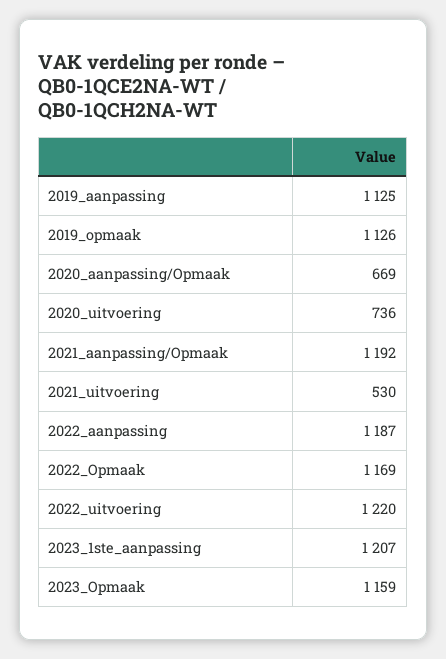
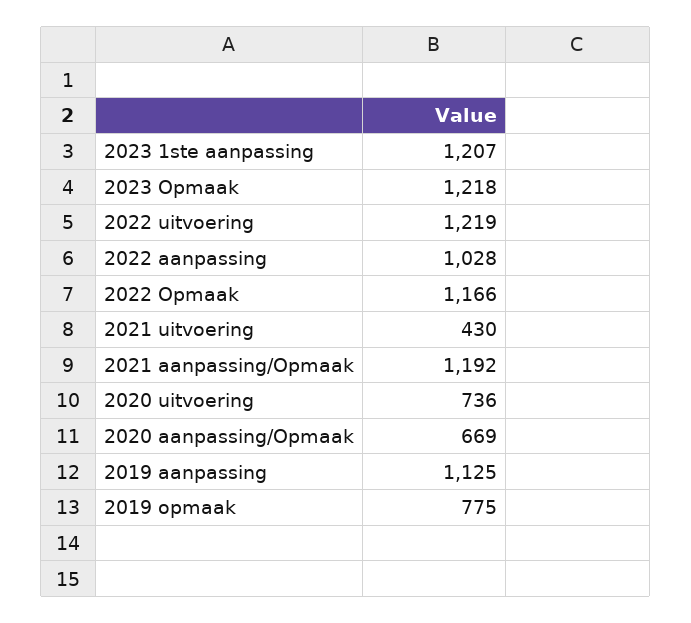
2019_opmaak: 1126 -> 775
2021_uitvoering: 530 -> 430
2022_aanpassing: 1187 -> 1028
2022_Opmaak: 1169 -> 1166
2022_uitvoering: 1220 -> 1219
2023_Opmaak: 1159 -> 1218

